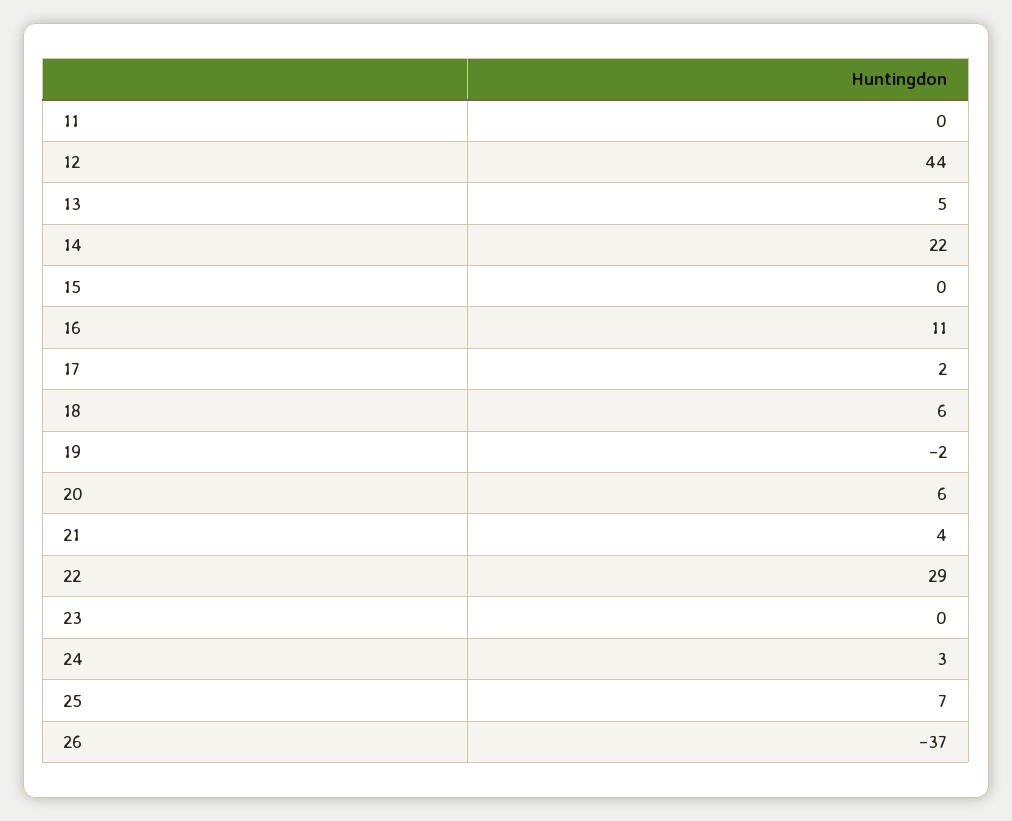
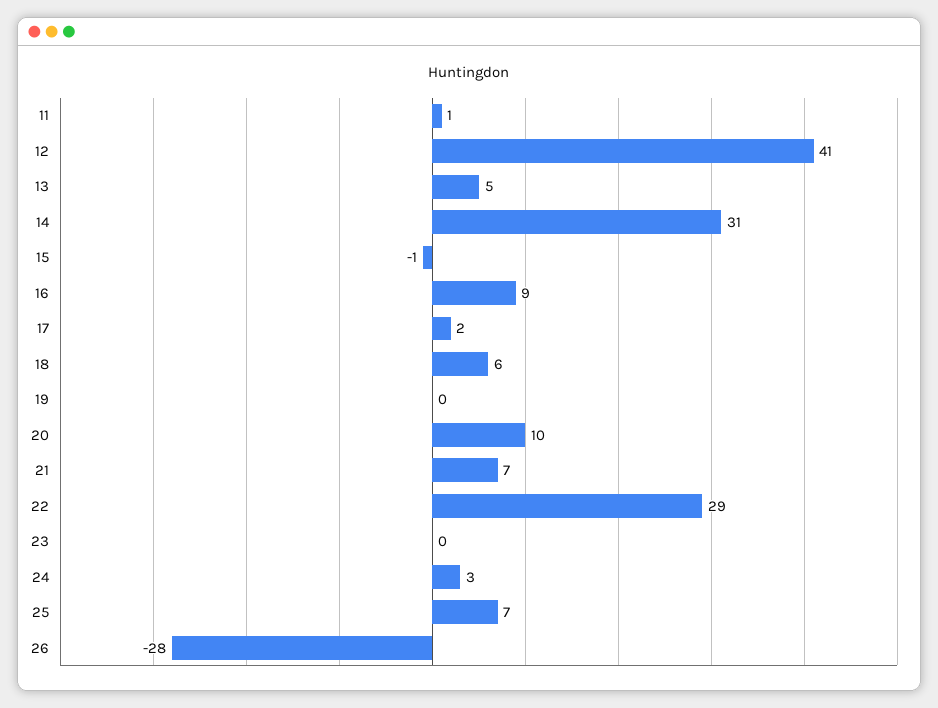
11: 0 -> 1
12: 44 -> 41
14: 22 -> 31
15: 0 -> -1
16: 11 -> 9
19: -2 -> 0
20: 6 -> 10
21: 4 -> 7
26: -37 -> -28

